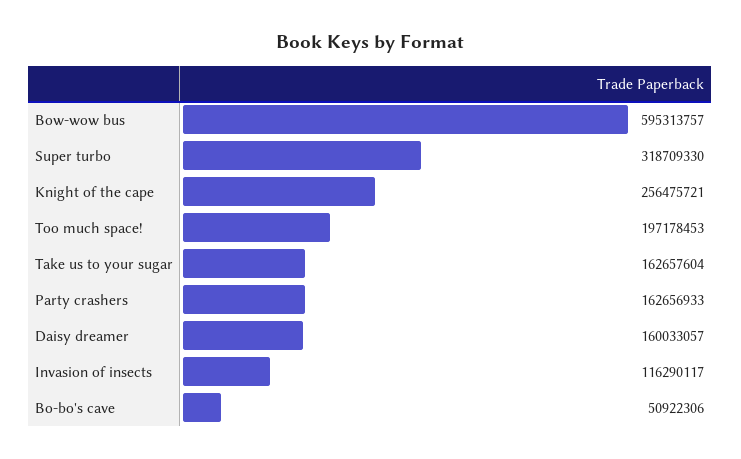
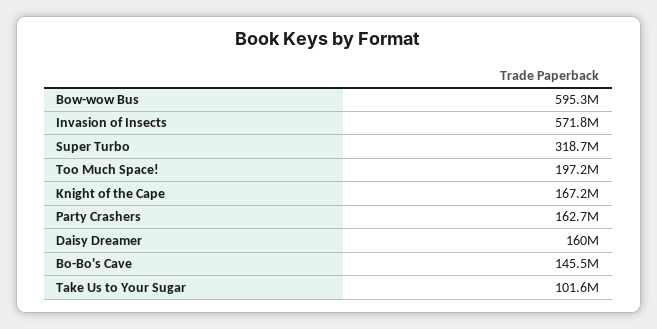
Knight of the cape: 256475721 -> 167200000
Take us to your sugar: 162657604 -> 101600000
Invasion of insects: 116290117 -> 571800000
Bo-bo's cave: 50922306 -> 145500000

